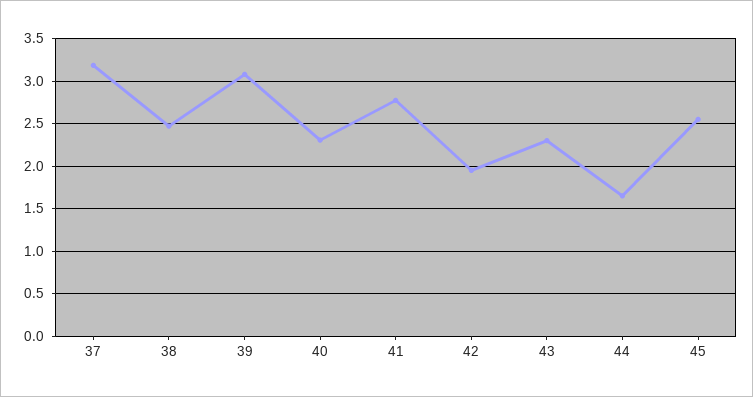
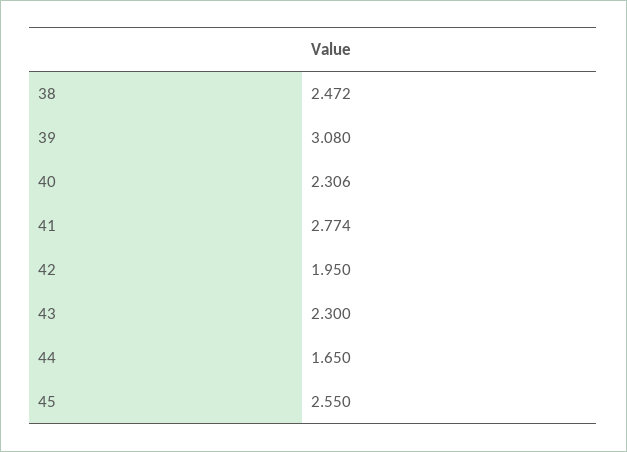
37: 3.2 -> none

